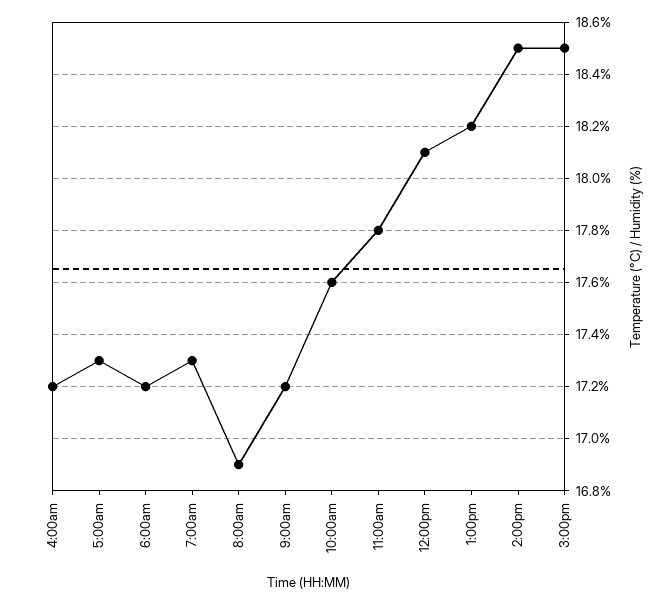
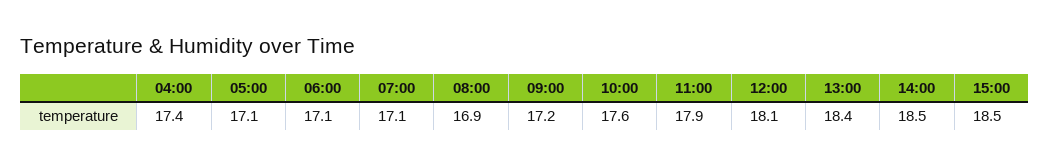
4:00am: 17.2 -> 17.4
5:00am: 17.3 -> 17.1
6:00am: 17.2 -> 17.1
7:00am: 17.3 -> 17.1
11:00am: 17.8 -> 17.9
1:00pm: 18.2 -> 18.4

